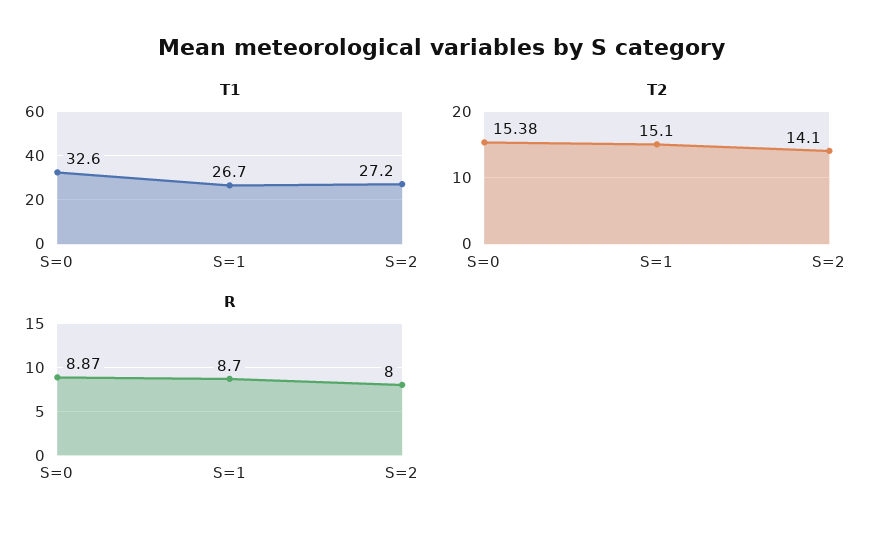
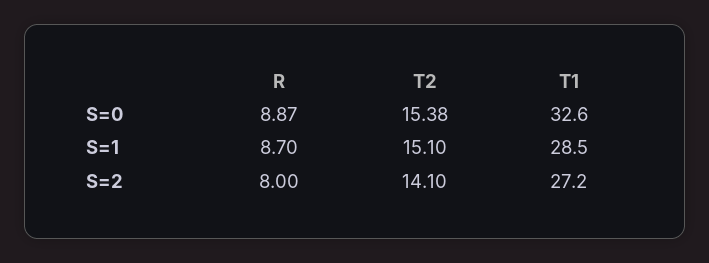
T1, S=1: 26.7 -> 28.5

